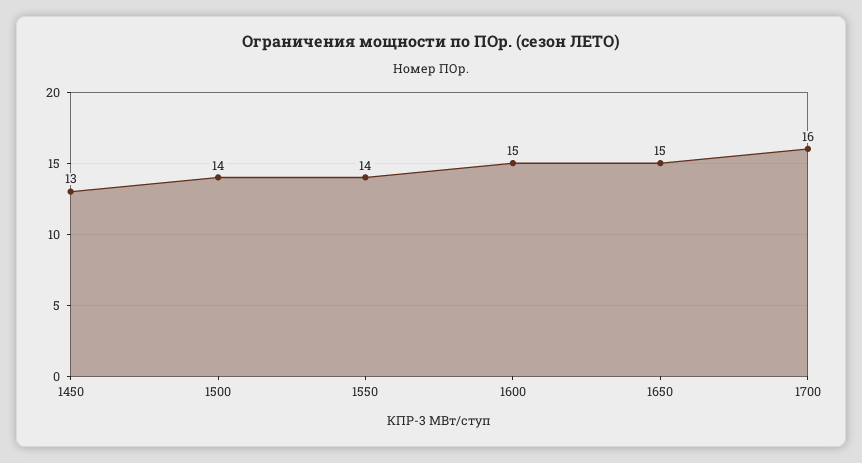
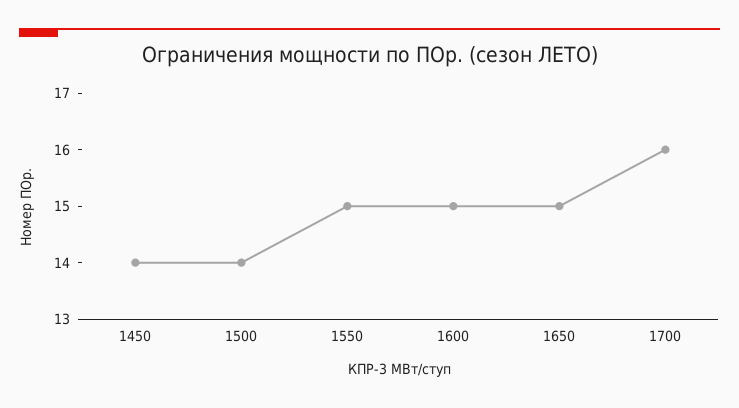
1450: 13 -> 14
1550: 14 -> 15

